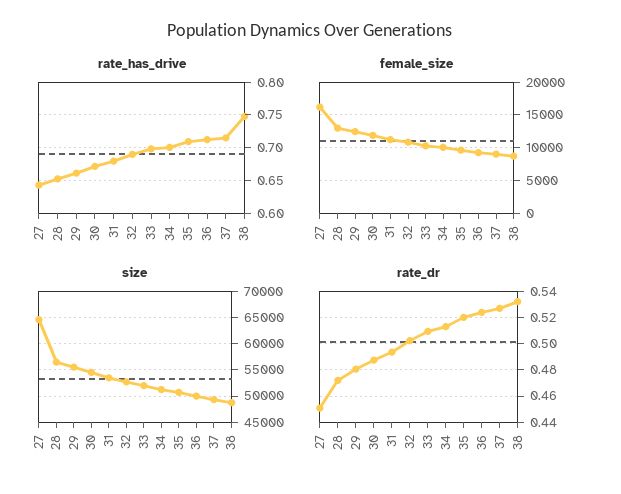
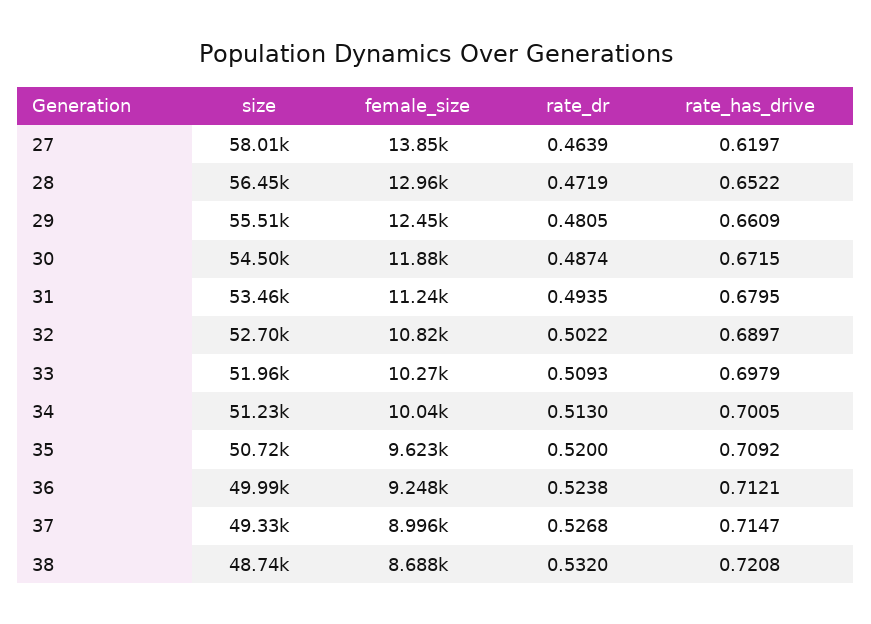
rate_has_drive, 27: 0.64 -> 0.6197
rate_has_drive, 38: 0.75 -> 0.7208
female_size, 27: 16000 -> 13850
size, 27: 65000 -> 58010
rate_dr, 27: 0.45 -> 0.4639

